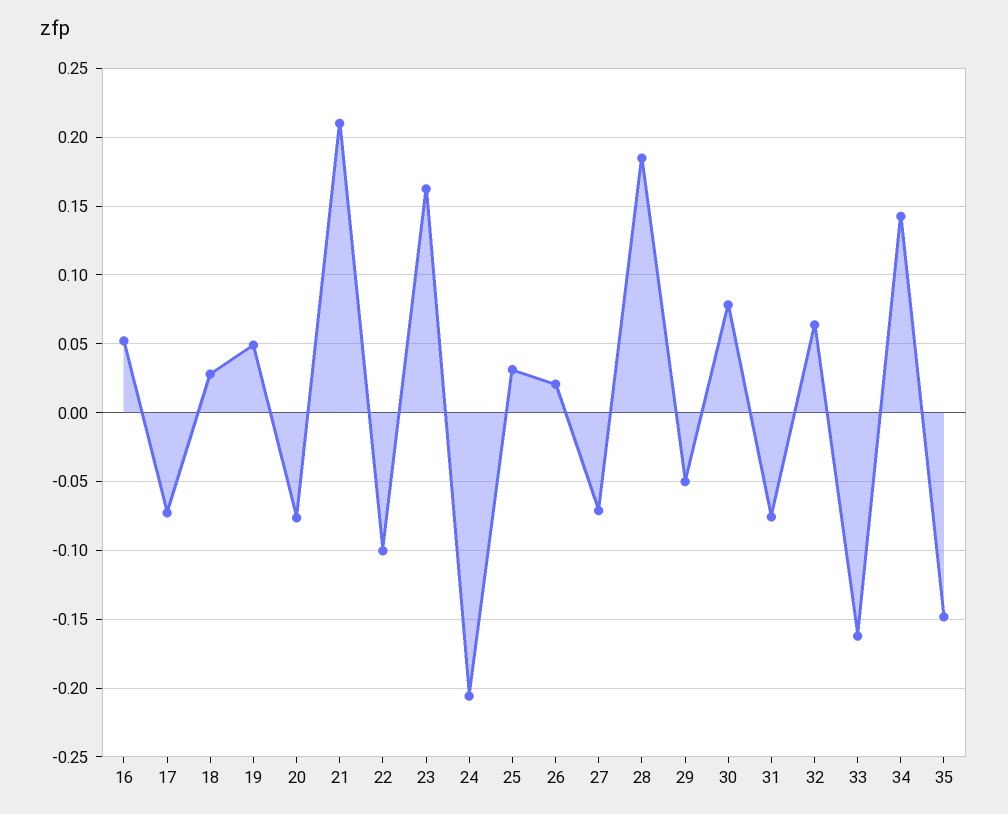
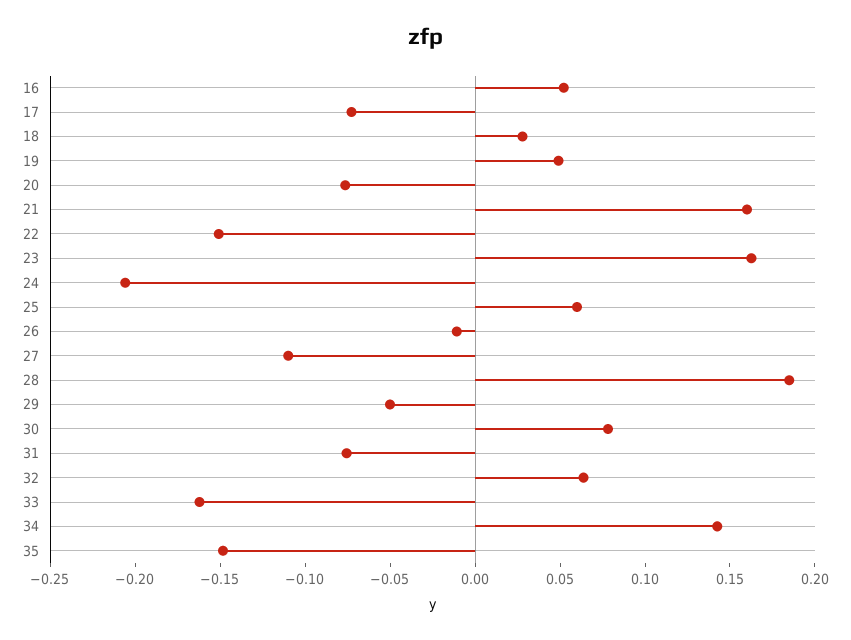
21: 0.21 -> 0.16
22: -0.1 -> -0.15
25: 0.03 -> 0.06
26: 0.02 -> -0.01
27: -0.07 -> -0.11

